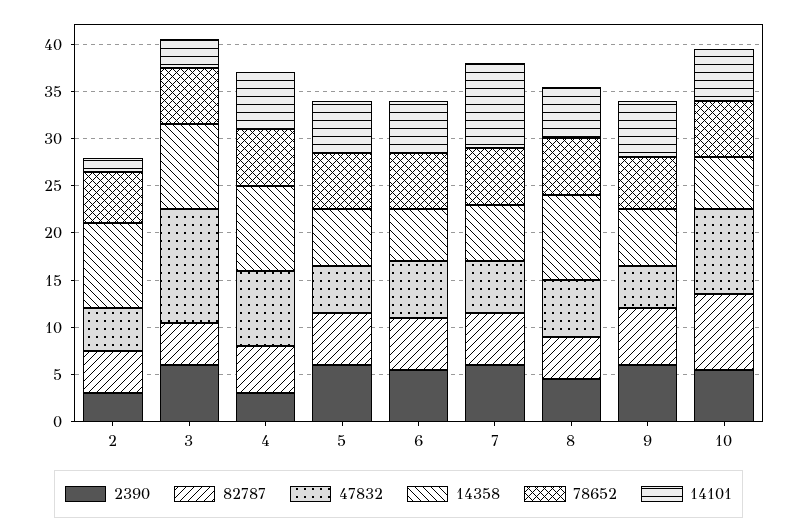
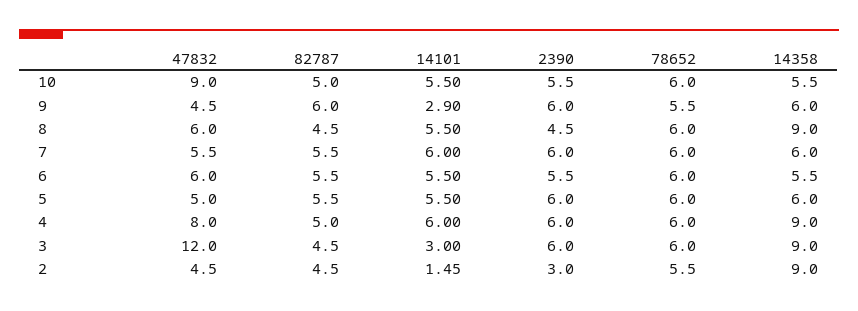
2390, 4: 3 -> 6
14101, 7: 9 -> 6
14101, 9: 6 -> 2.9
82787, 10: 8 -> 5

